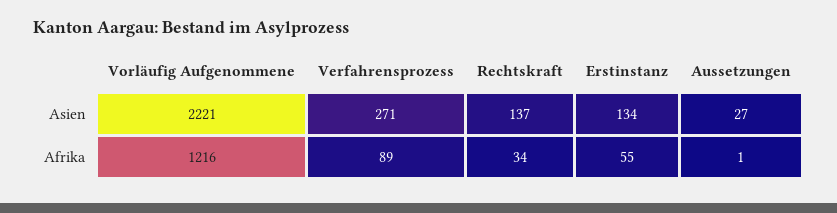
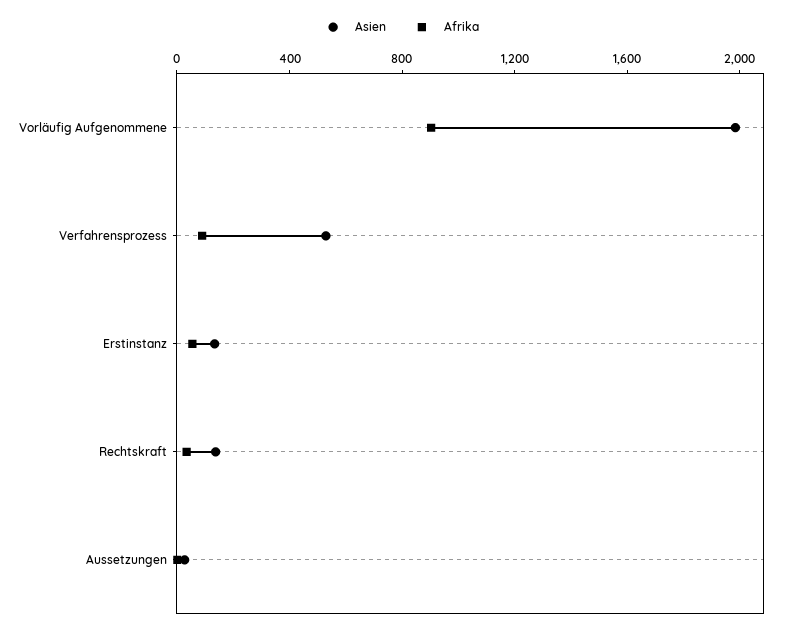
Asien, Vorläufig Aufgenommene: 2221 -> 2000
Asien, Verfahrensprozess: 271 -> 500
Afrika, Vorläufig Aufgenommene: 1216 -> 900

